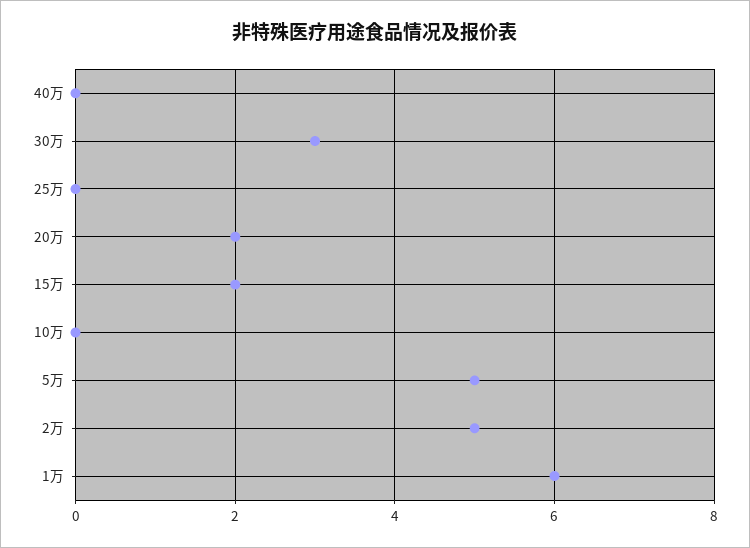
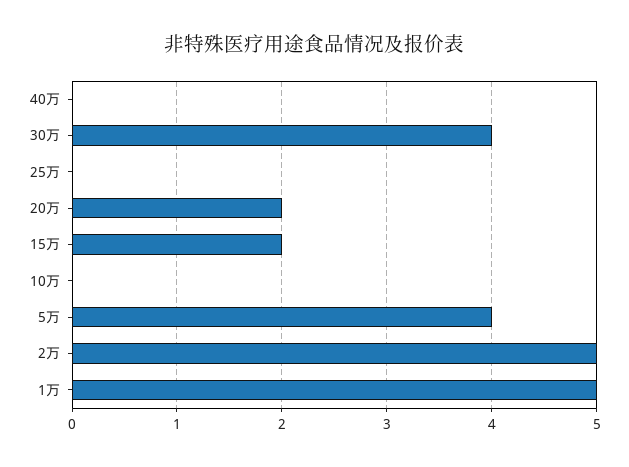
30万: 3 -> 4
5万: 5 -> 4
1万: 6 -> 5

